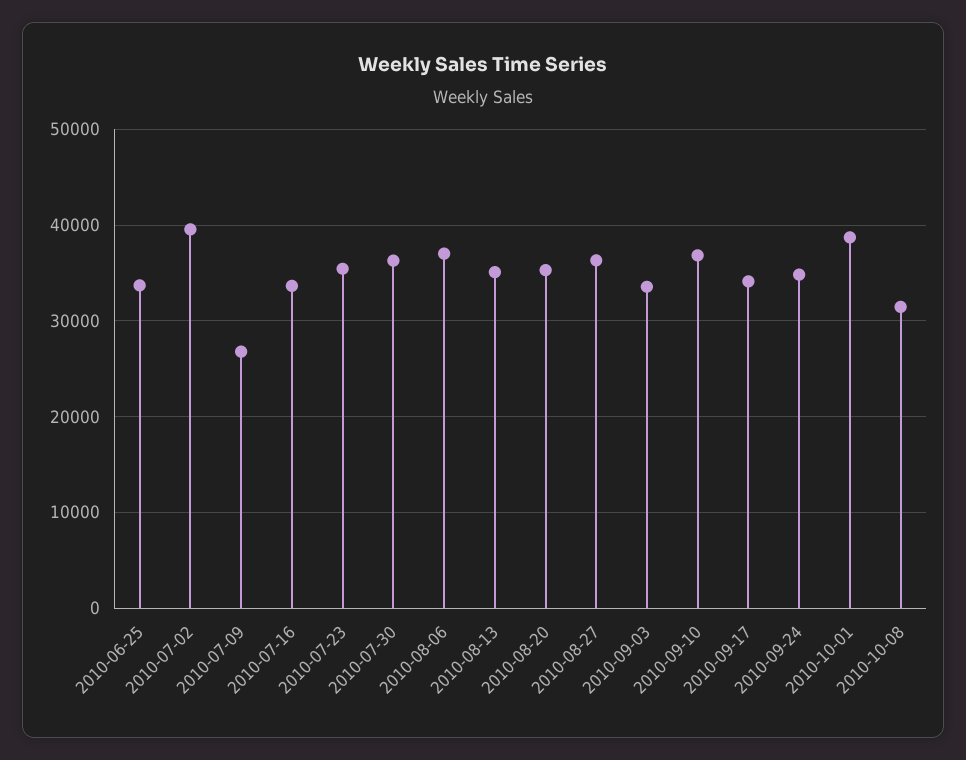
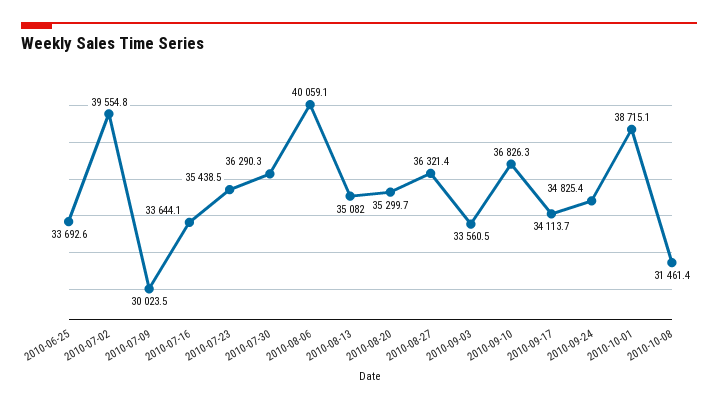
2010-07-09: 27000 -> 30023.5
2010-08-06: 37000 -> 40059.1

